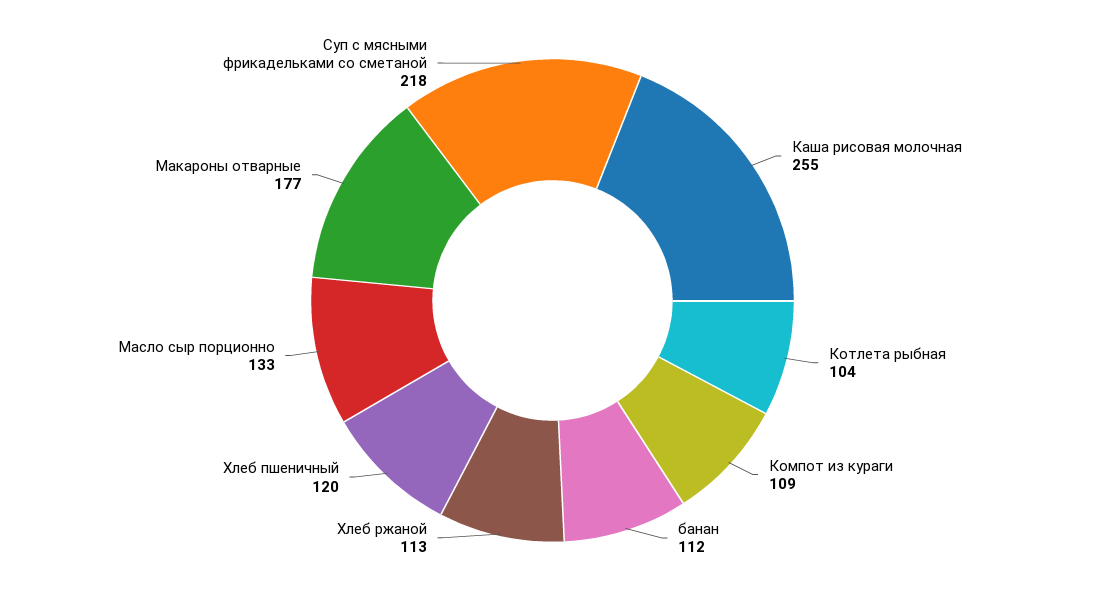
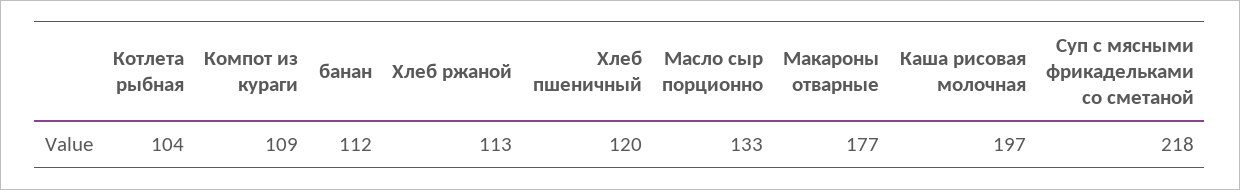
Каша рисовая молочная: 255 -> 197

